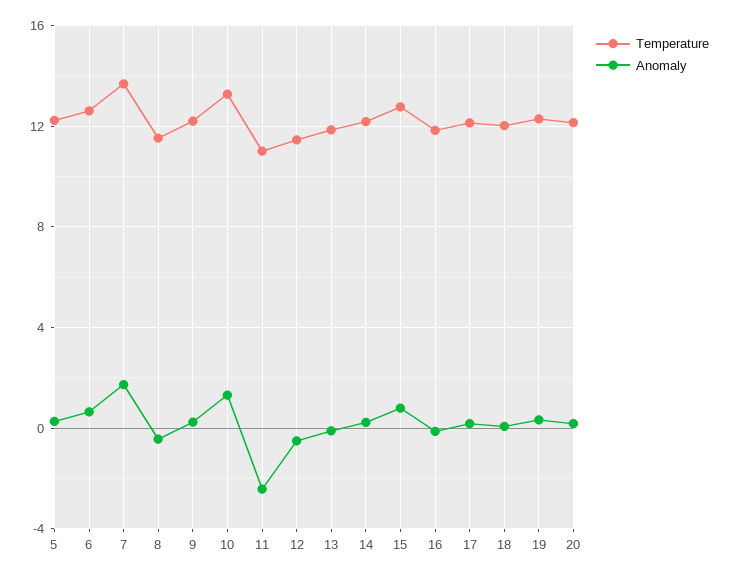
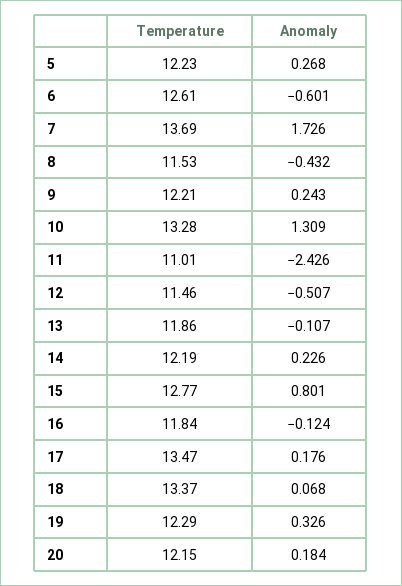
Anomaly, 6: 0.5 -> -0.601
Temperature, 17: 12 -> 13.47
Temperature, 18: 12 -> 13.37

